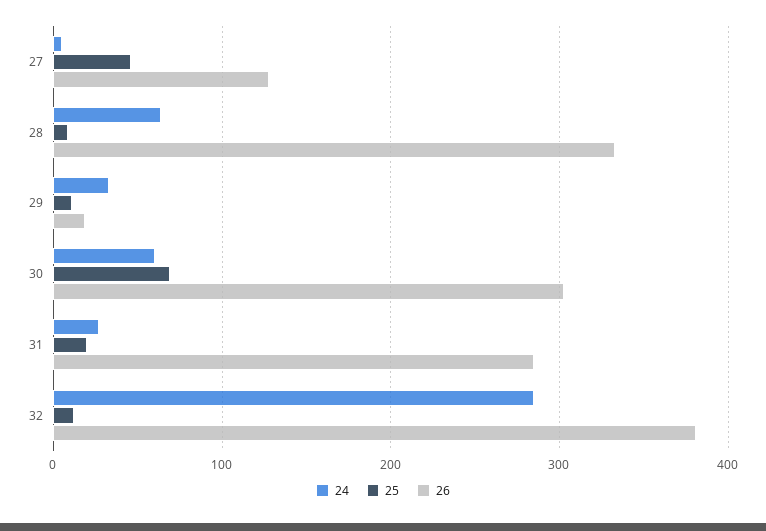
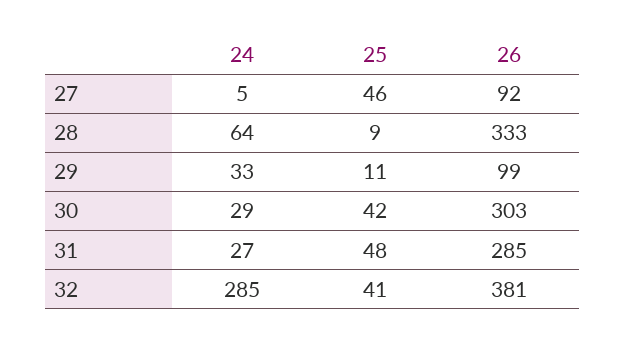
26, 27: 130 -> 92
26, 29: 20 -> 99
24, 30: 60 -> 29
25, 30: 70 -> 42
25, 31: 20 -> 48
25, 32: 10 -> 41

